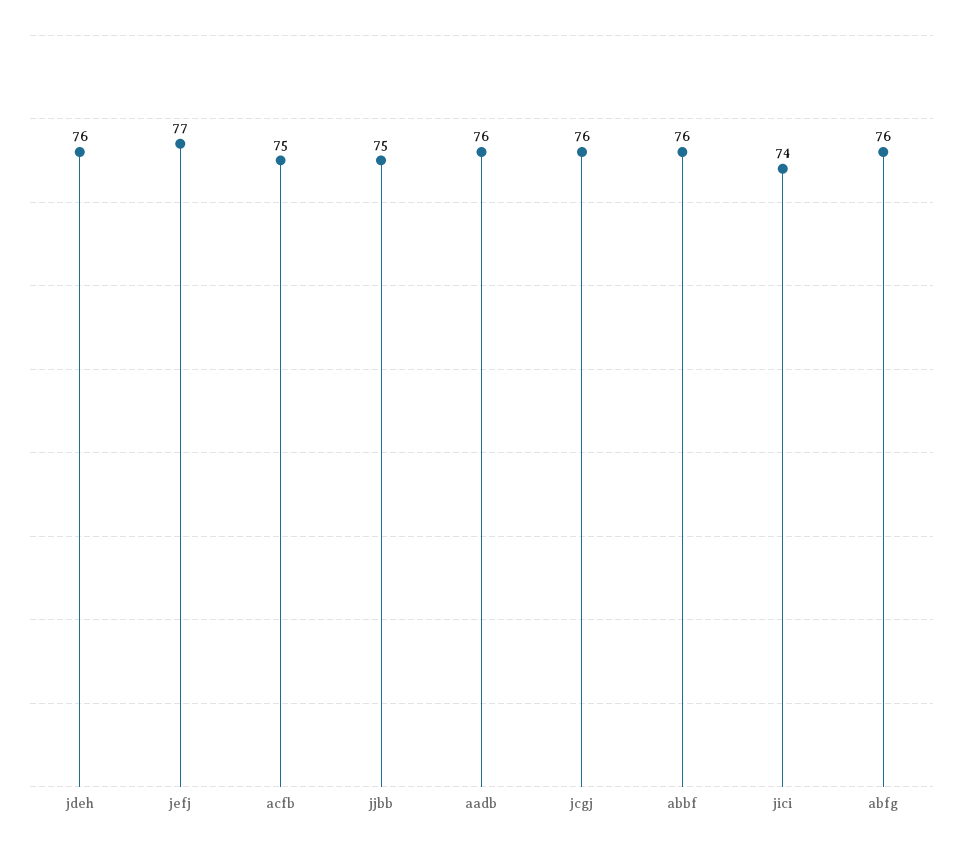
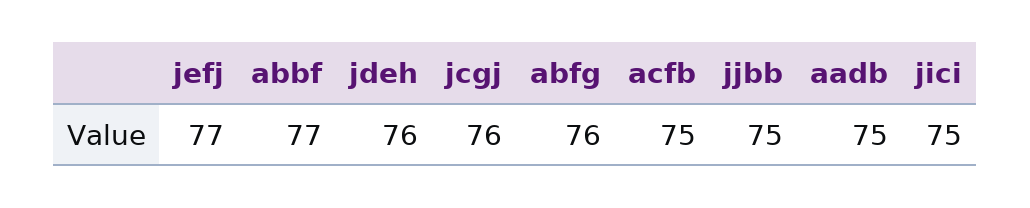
aadb: 76 -> 75
abbf: 76 -> 77
jici: 74 -> 75

